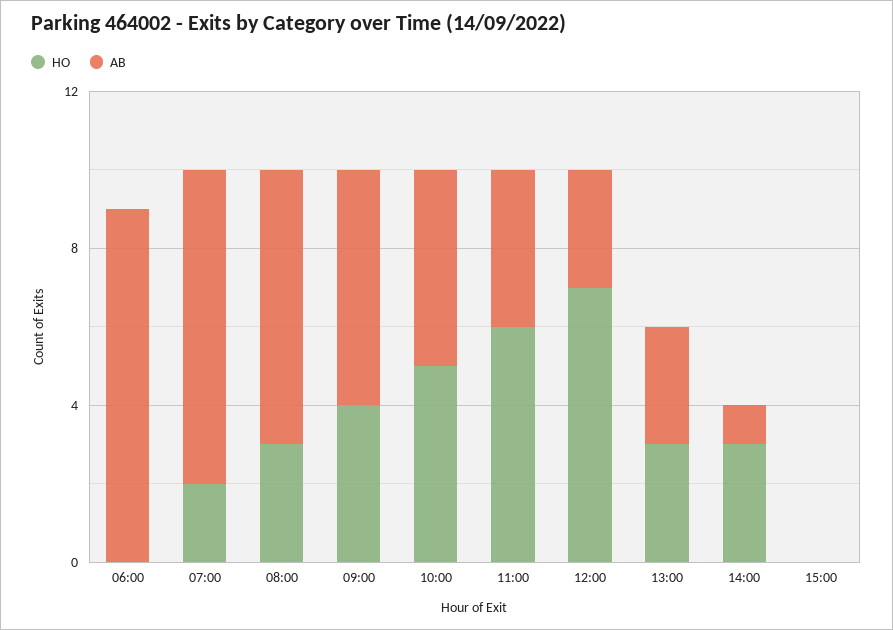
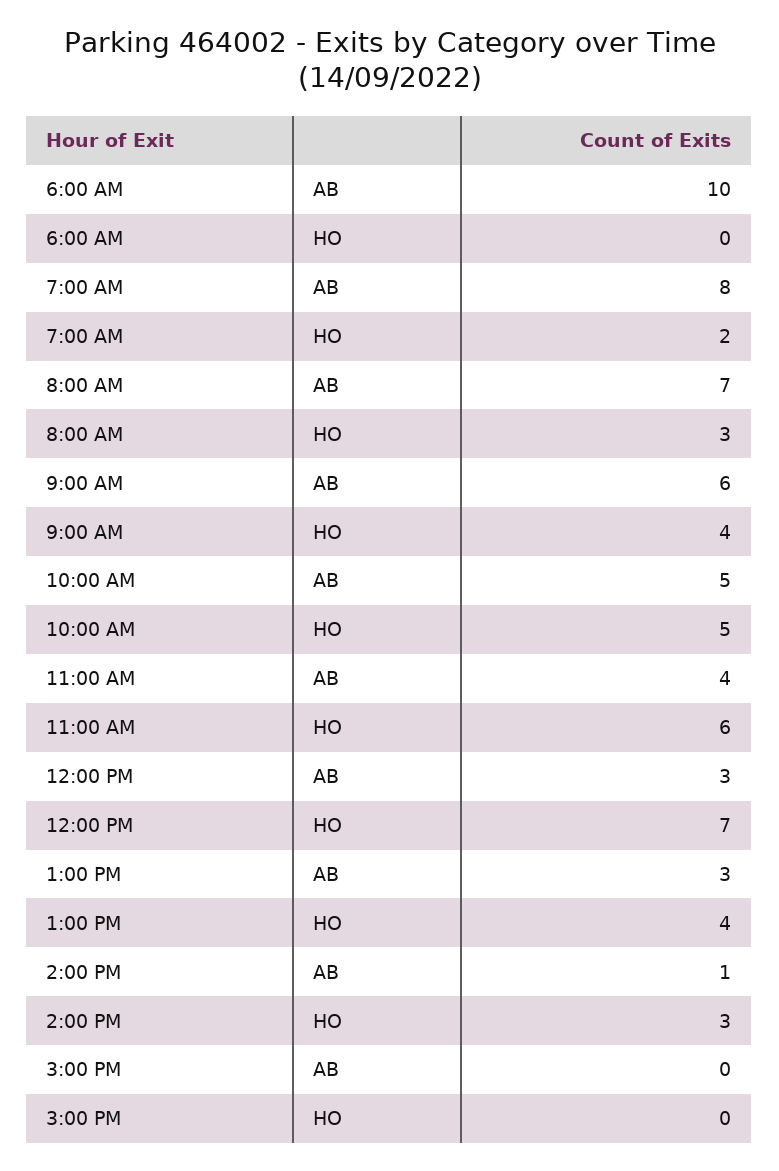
AB, 06:00: 9 -> 10
HO, 13:00: 3 -> 4

